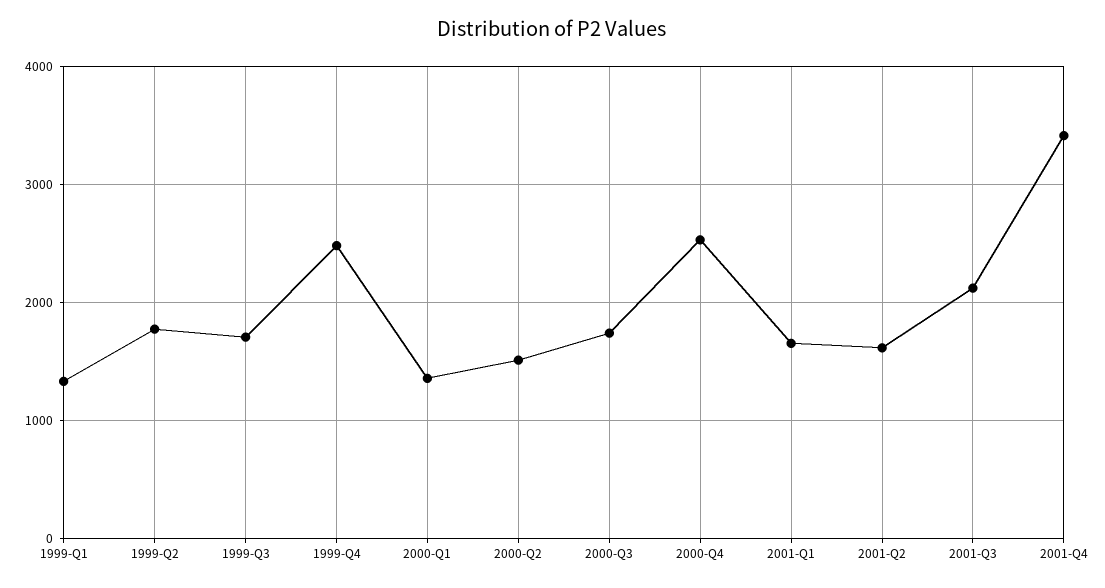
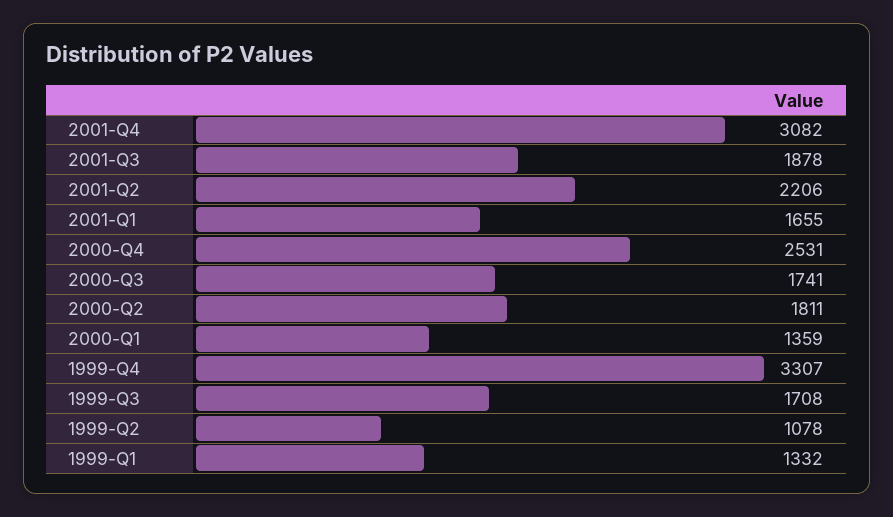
1999-Q2: 1800 -> 1078
1999-Q4: 2500 -> 3307
2000-Q2: 1500 -> 1811
2001-Q2: 1600 -> 2206
2001-Q3: 2100 -> 1878
2001-Q4: 3400 -> 3082

